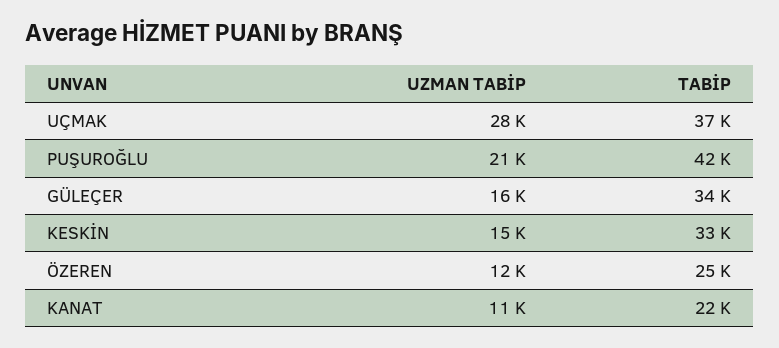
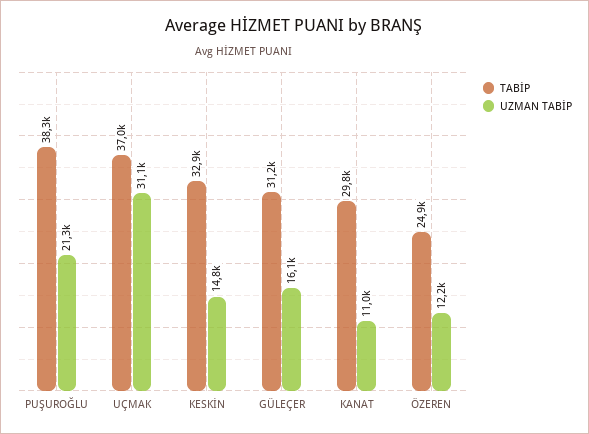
UZMAN TABİP, UÇMAK: 28000 -> 31100
TABİP, PUŞUROĞLU: 42000 -> 38300
TABİP, GÜLEÇER: 34000 -> 31200
TABİP, KANAT: 22000 -> 29800

